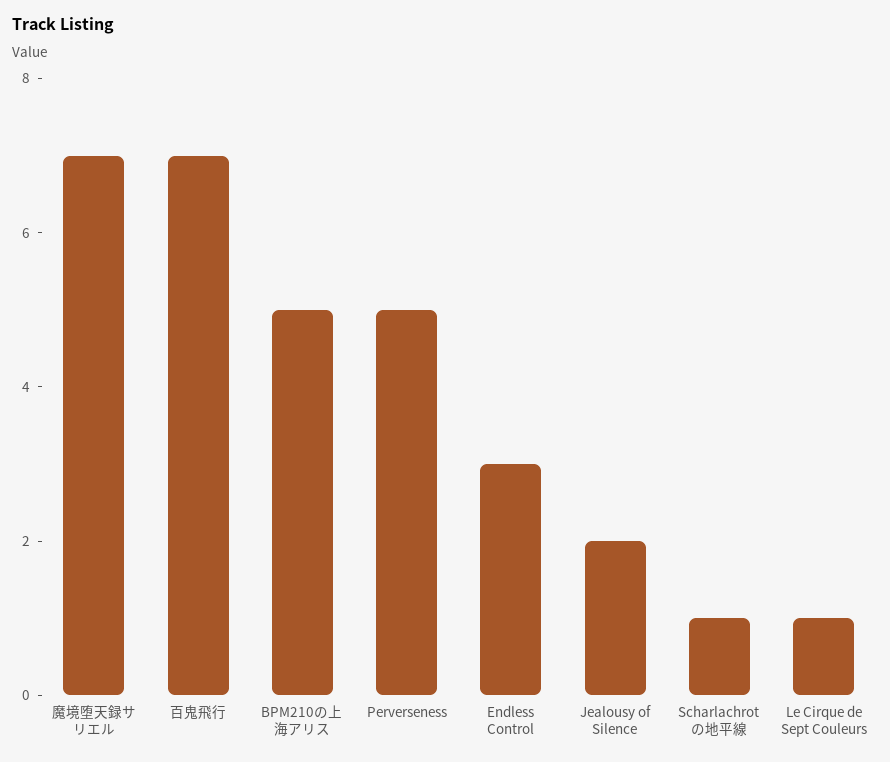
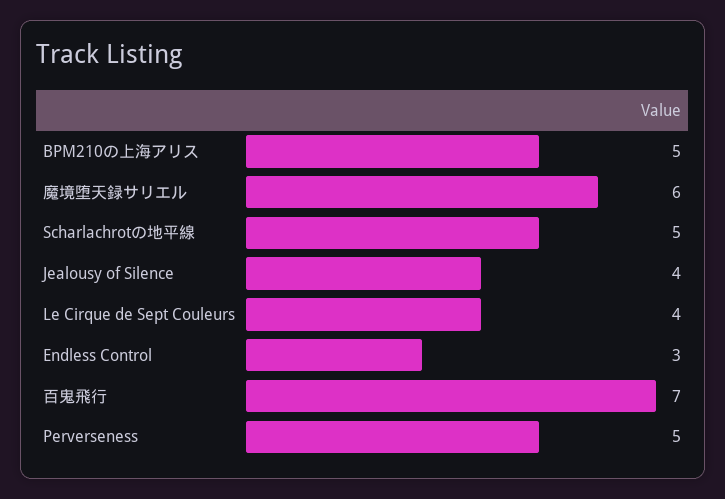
魔境堕天録サリエル: 7 -> 6
Jealousy of Silence: 2 -> 4
Scharlachrotの地平線: 1 -> 5
Le Cirque de Sept Couleurs: 1 -> 4

